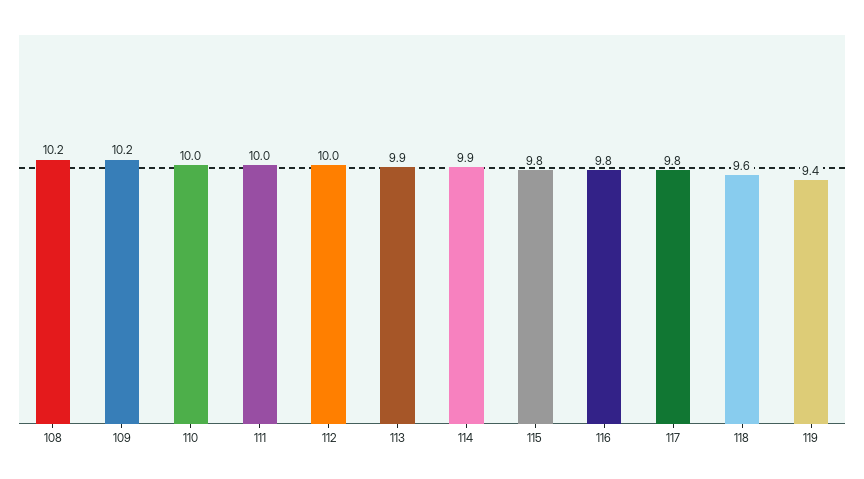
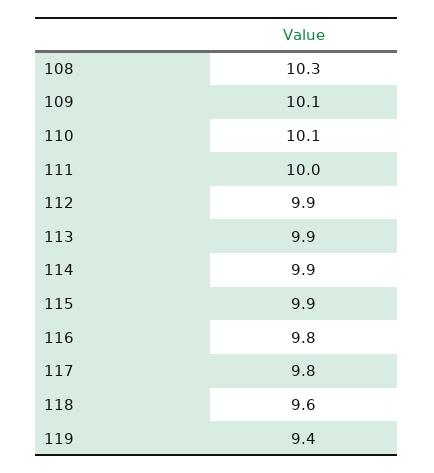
108: 10.2 -> 10.3
109: 10.2 -> 10.1
110: 10 -> 10.1
112: 10 -> 9.9
115: 9.8 -> 9.9

